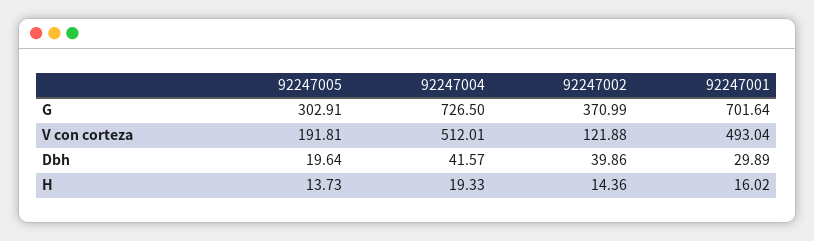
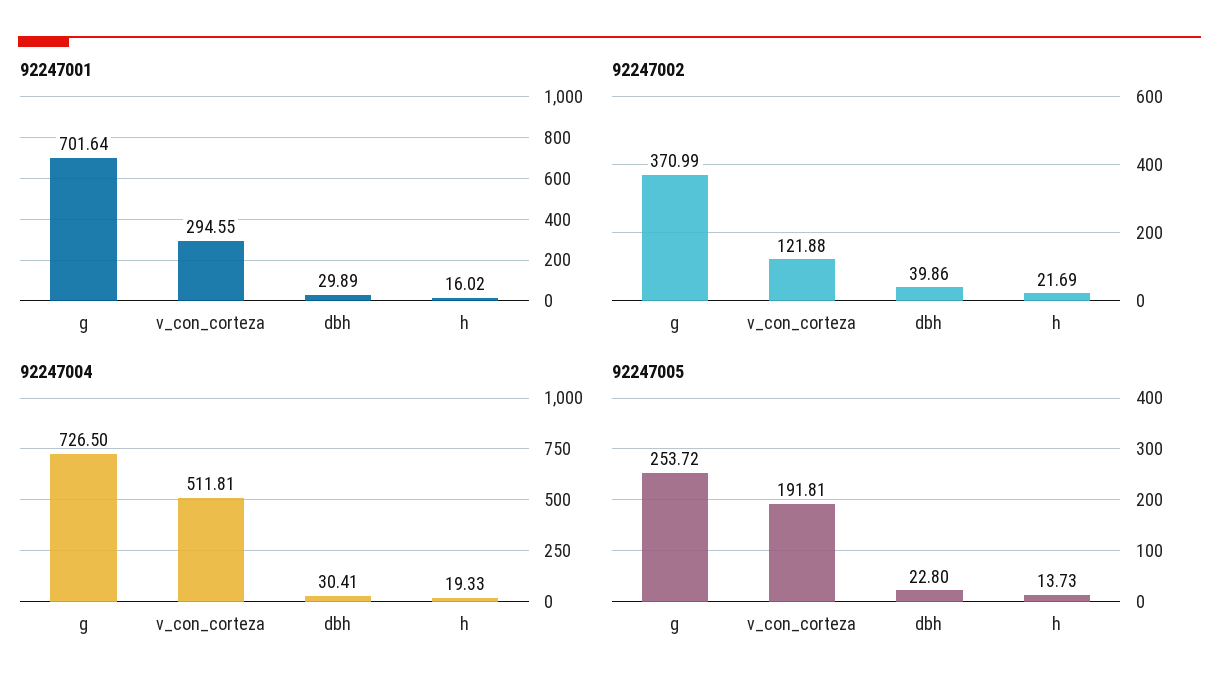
92247005, G: 302.91 -> 253.72
92247004, V con corteza: 512.01 -> 511.81
92247001, V con corteza: 493.04 -> 294.55
92247005, Dbh: 19.64 -> 22.8
92247004, Dbh: 41.57 -> 30.41
92247002, H: 14.36 -> 21.69

